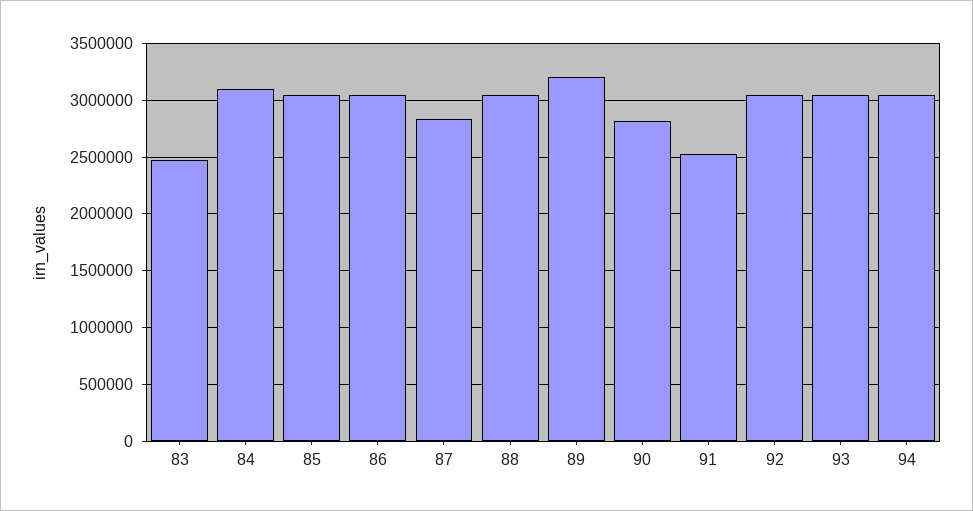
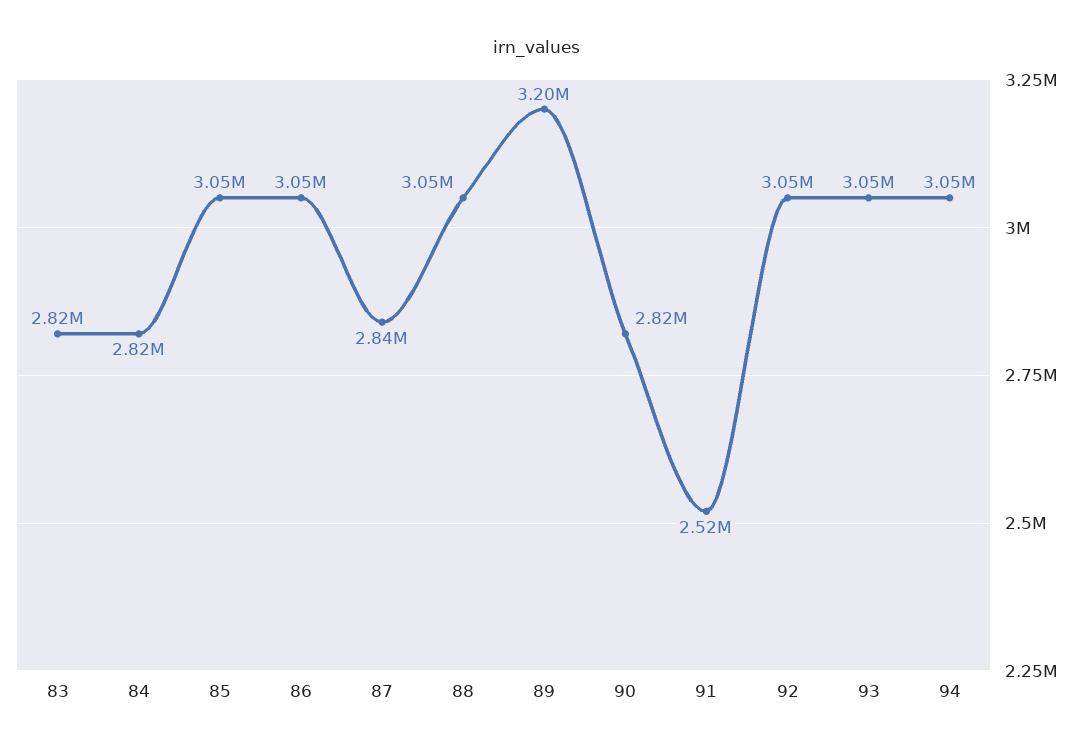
83: 2500000 -> 2820000
84: 3100000 -> 2820000

